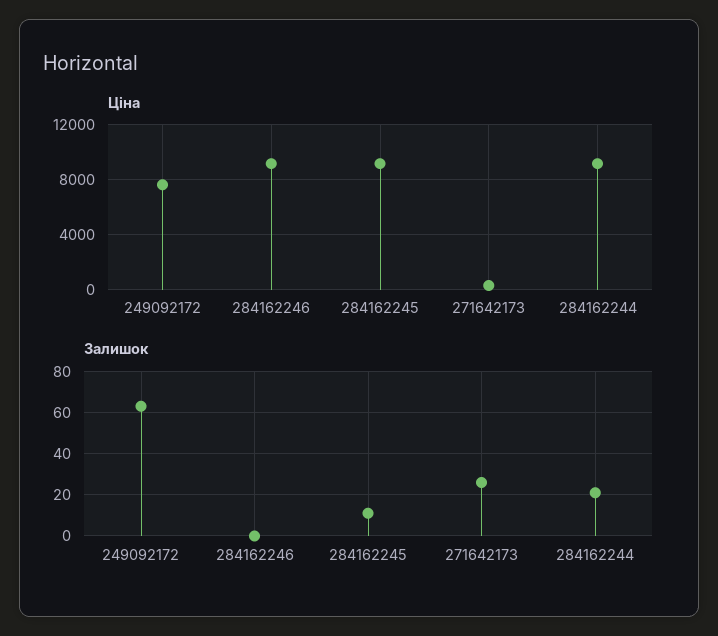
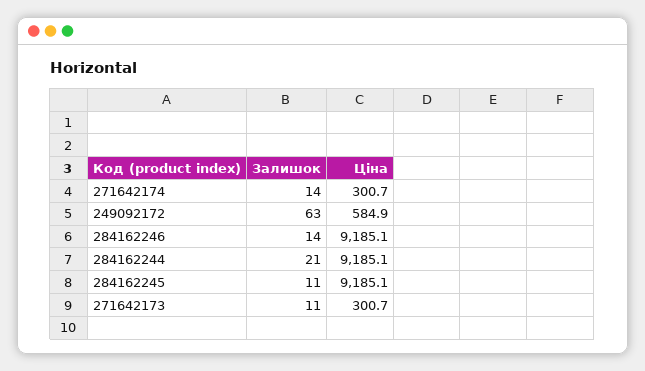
Ціна, 249092172: 7500 -> 584.9
Залишок, 284162246: 0 -> 14
Залишок, 271642173: 25 -> 11
Залишок, 271642174: none -> 14
Ціна, 271642174: none -> 300.7

